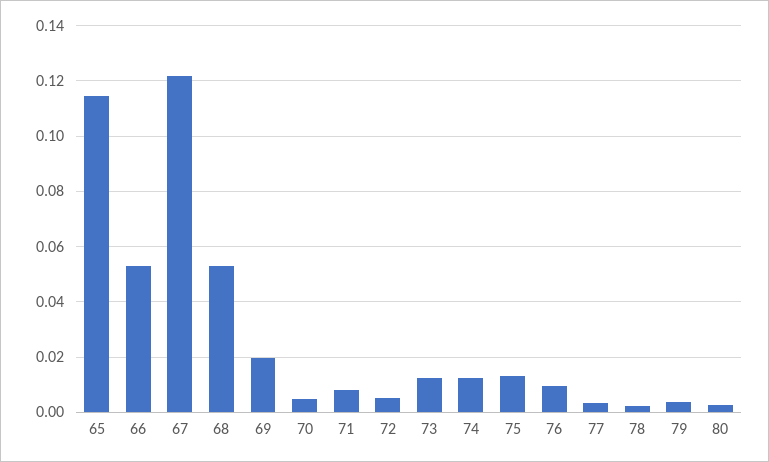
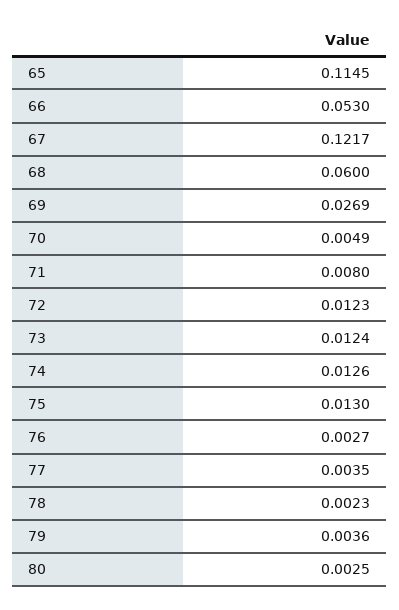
68: 0.0525 -> 0.06
69: 0.02 -> 0.0269
72: 0.005 -> 0.0123
76: 0.01 -> 0.0027

